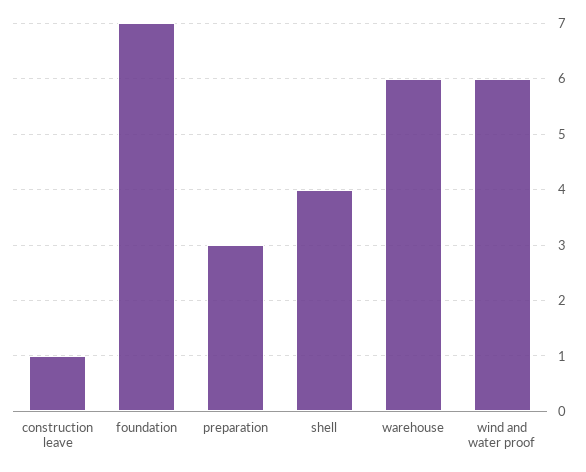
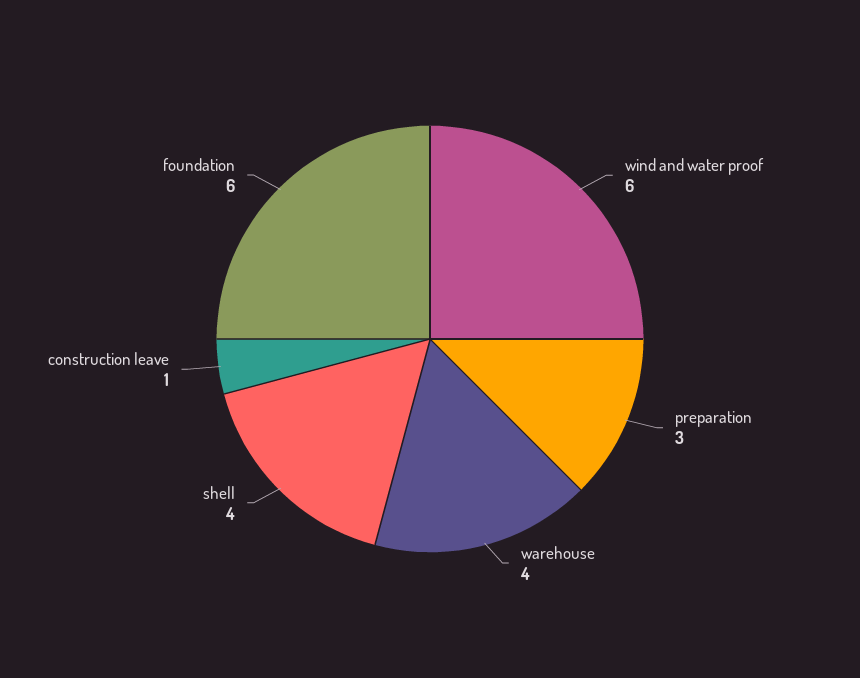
foundation: 7 -> 6
warehouse: 6 -> 4

